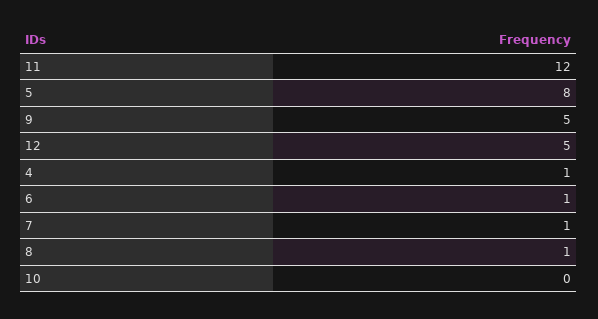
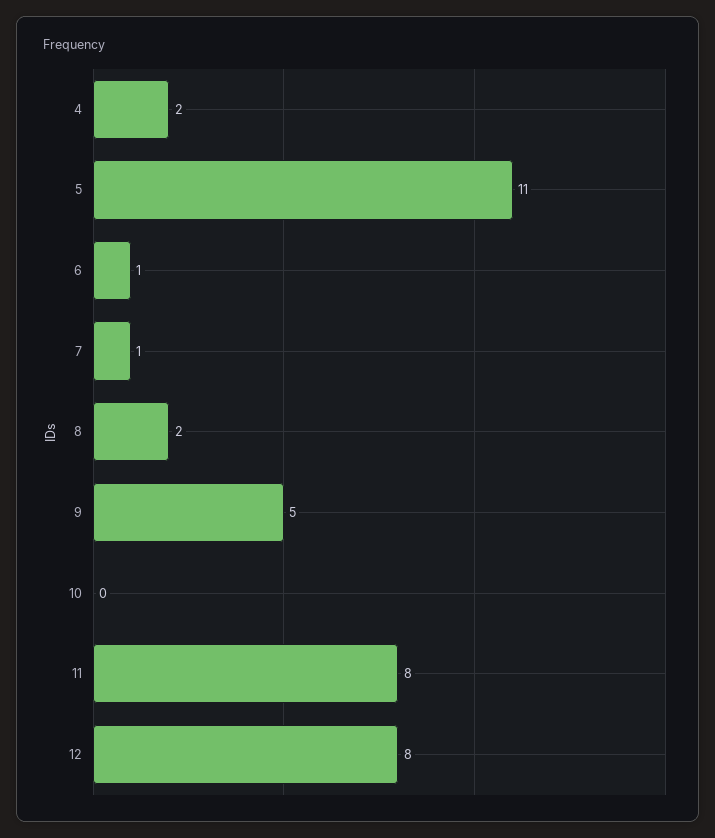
11: 12 -> 8
5: 8 -> 11
12: 5 -> 8
4: 1 -> 2
8: 1 -> 2

